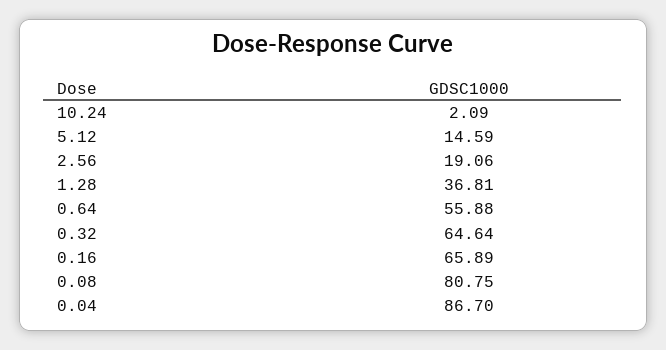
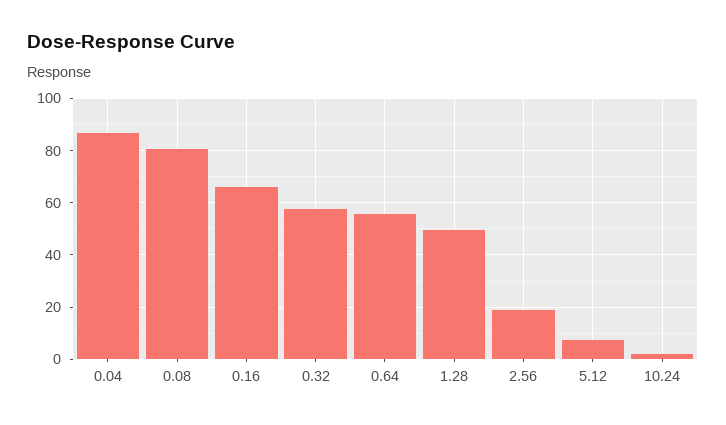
5.12: 14.59 -> 7.5
1.28: 36.81 -> 50
0.32: 64.64 -> 57.5

